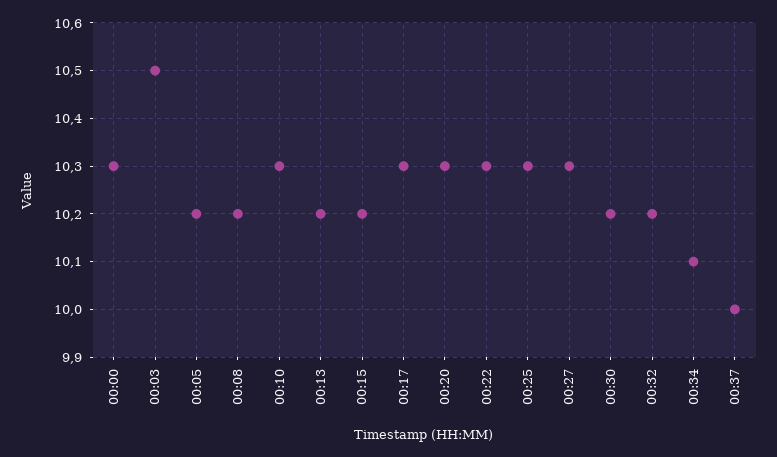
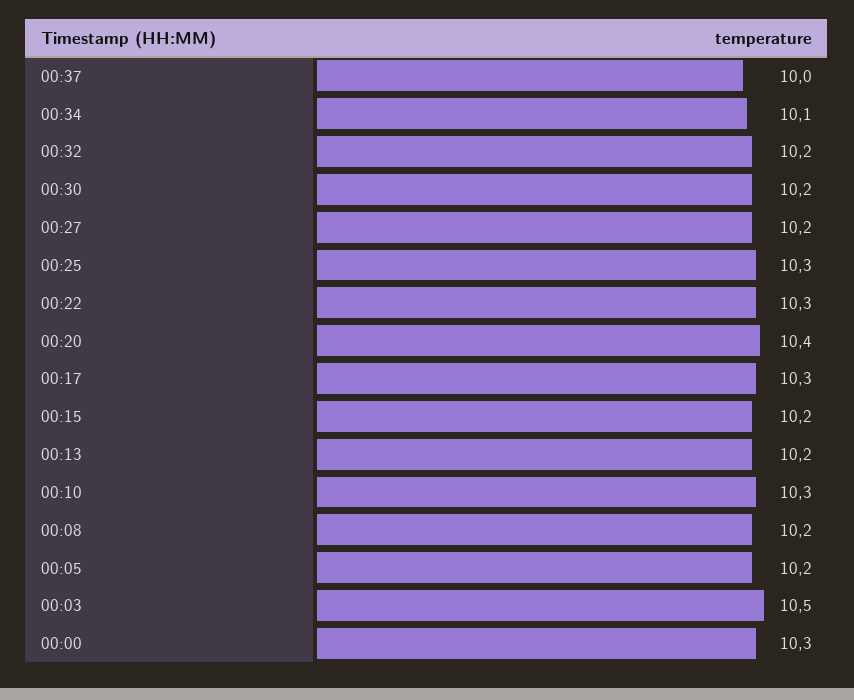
00:20: 10.3 -> 10.4
00:27: 10.3 -> 10.2

